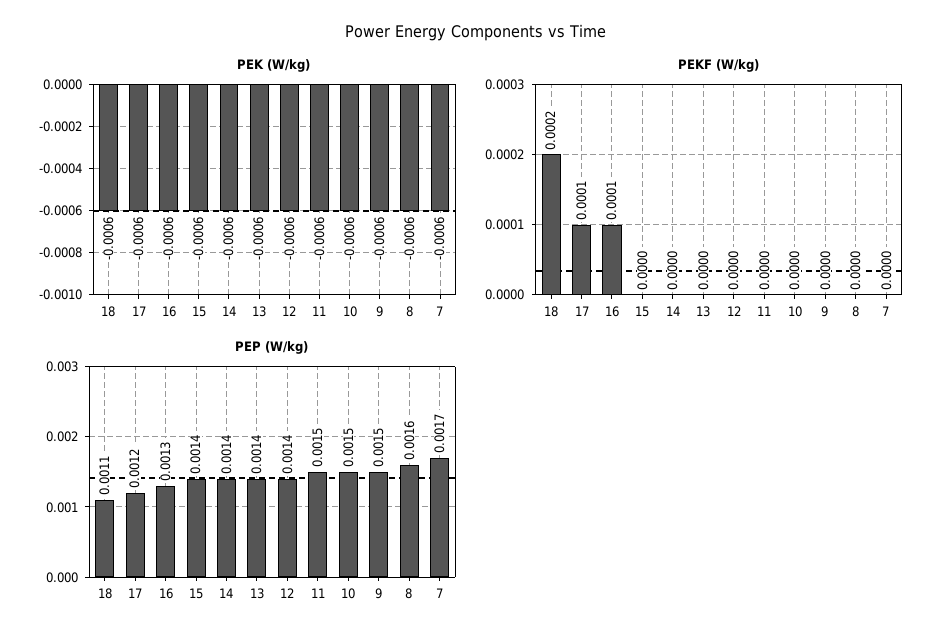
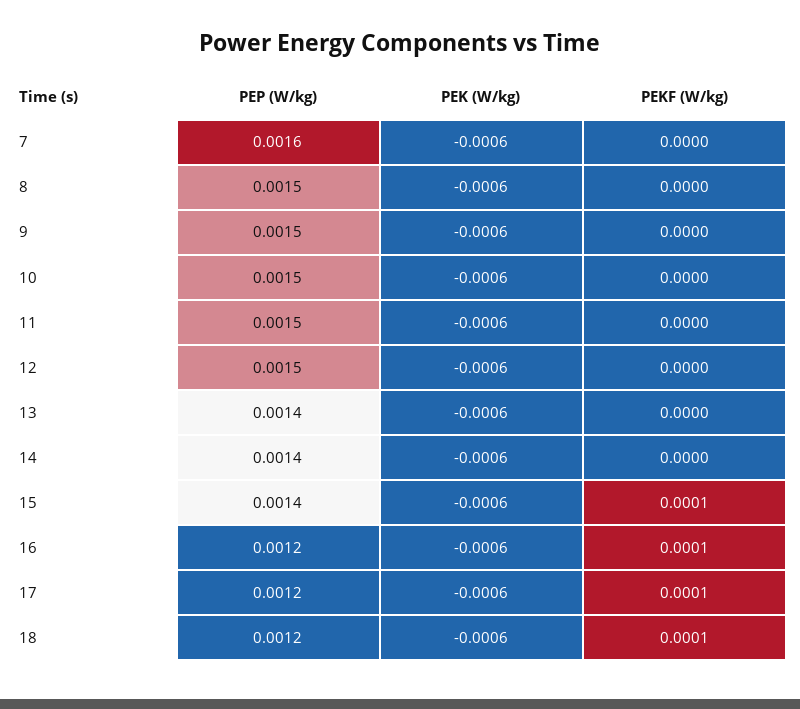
PEKF (W/kg), 18: 0.0002 -> 0.0001
PEKF (W/kg), 15: 0 -> 0.0001
PEP (W/kg), 18: 0.0011 -> 0.0012
PEP (W/kg), 16: 0.0013 -> 0.0012
PEP (W/kg), 12: 0.0014 -> 0.0015
PEP (W/kg), 8: 0.0016 -> 0.0015
PEP (W/kg), 7: 0.0017 -> 0.0016

